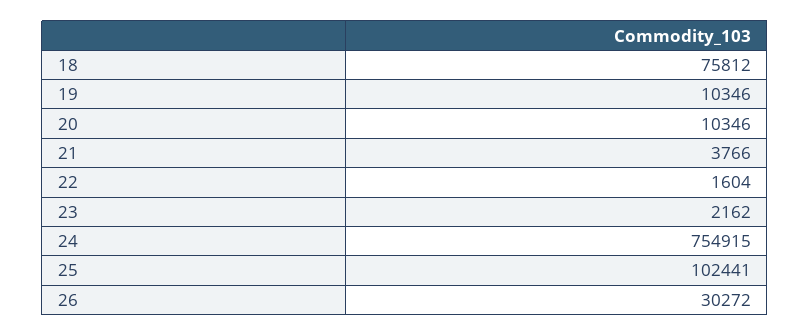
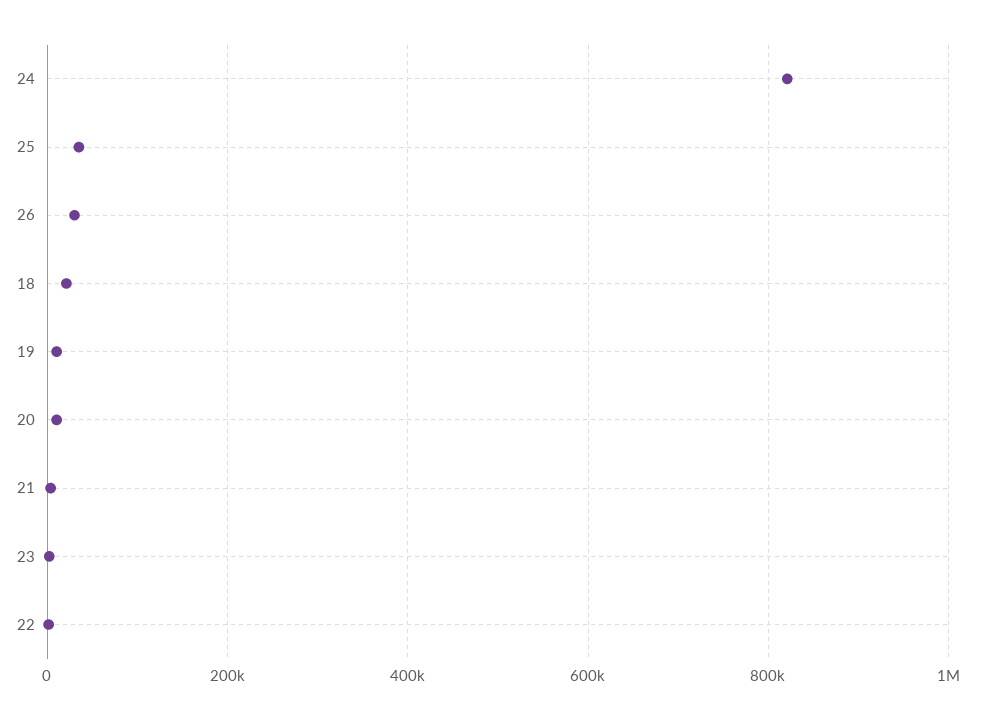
18: 75812 -> 20000
24: 754915 -> 820000
25: 102441 -> 40000

